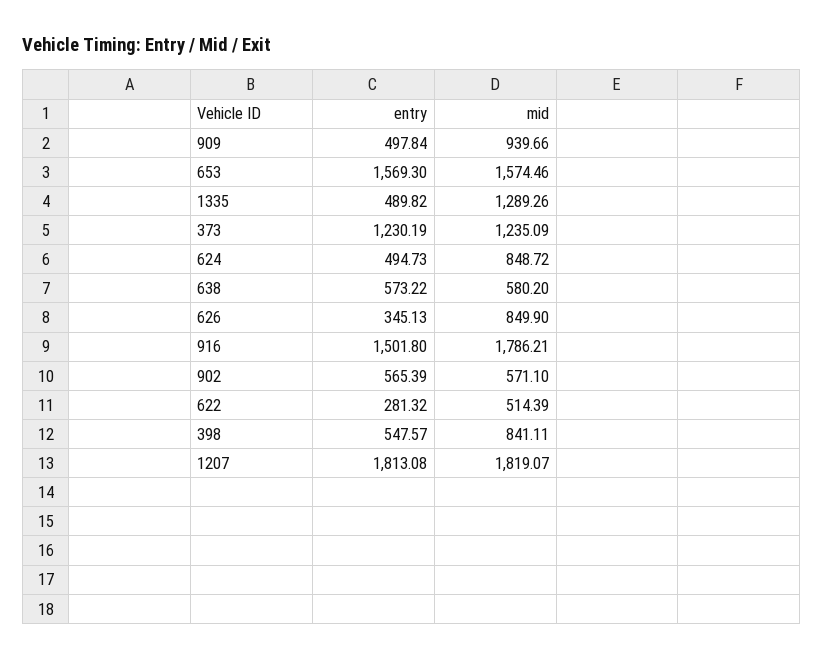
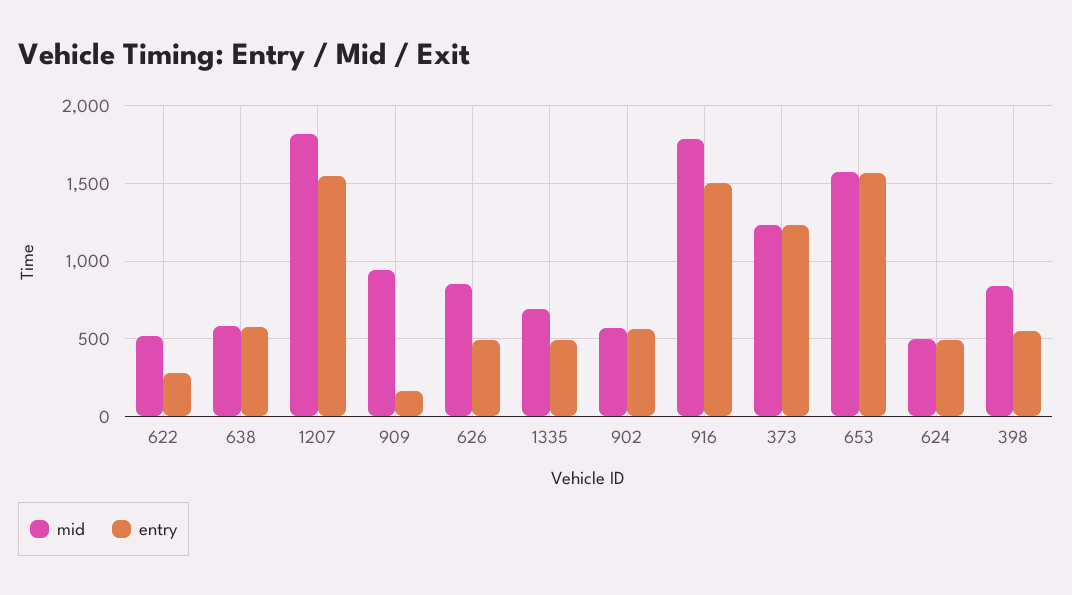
entry, 909: 497.84 -> 150
mid, 1335: 1289.26 -> 700
mid, 624: 848.72 -> 500
entry, 626: 345.13 -> 500
entry, 1207: 1813.08 -> 1550

